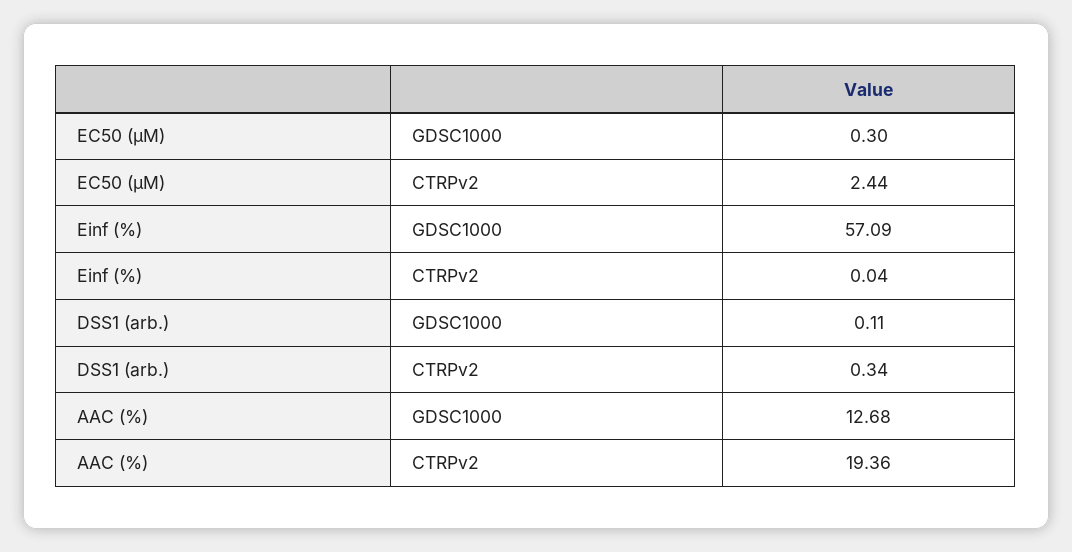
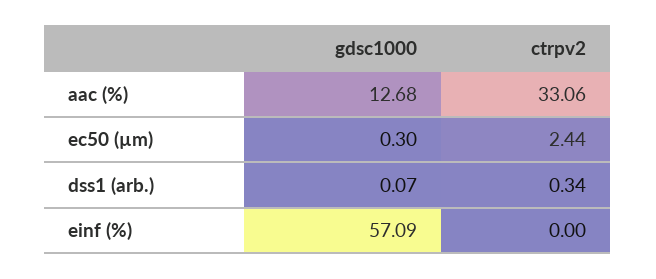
Einf (%), CTRPv2: 0.04 -> 0
DSS1 (arb.), GDSC1000: 0.11 -> 0.07
AAC (%), CTRPv2: 19.36 -> 33.06

